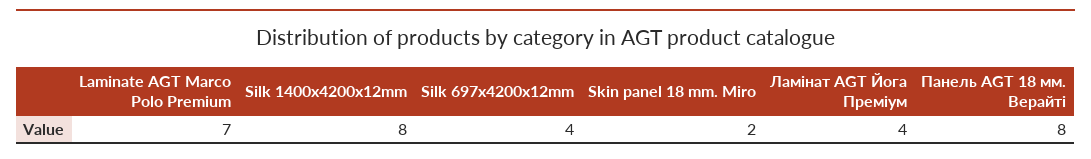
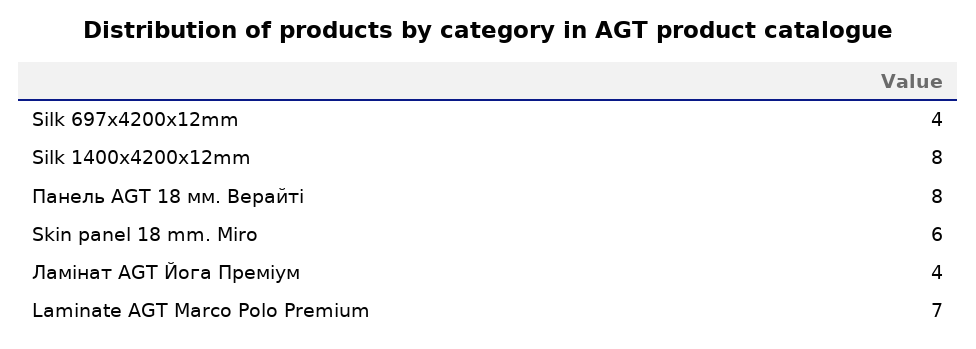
Skin panel 18 mm. Miro: 2 -> 6

